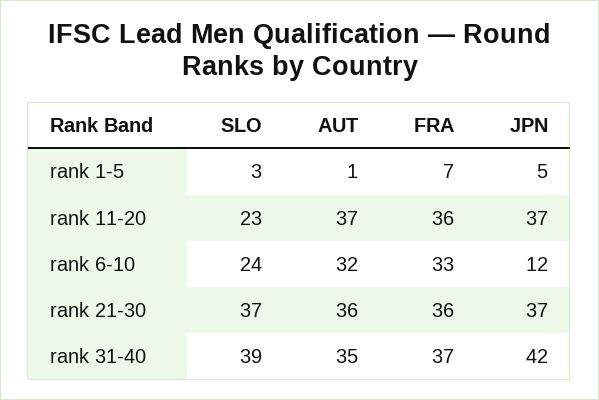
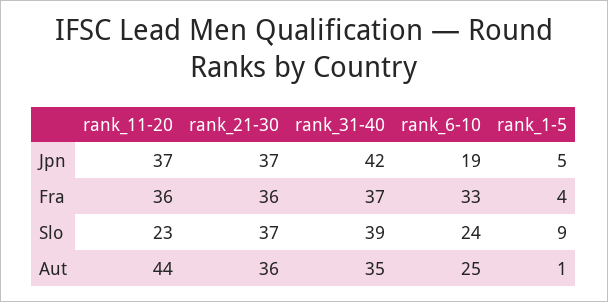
SLO, rank 1-5: 3 -> 9
FRA, rank 1-5: 7 -> 4
AUT, rank 11-20: 37 -> 44
AUT, rank 6-10: 32 -> 25
JPN, rank 6-10: 12 -> 19

